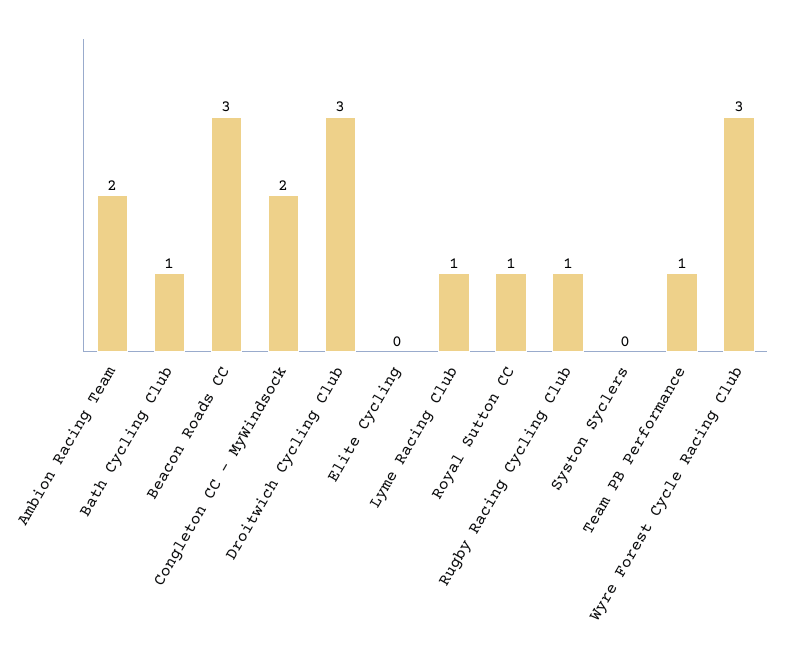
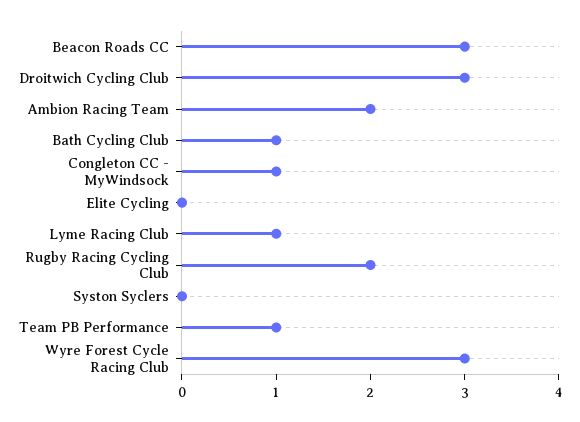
Congleton CC - MyWindsock: 2 -> 1
Royal Sutton CC: 1 -> none
Rugby Racing Cycling Club: 1 -> 2

